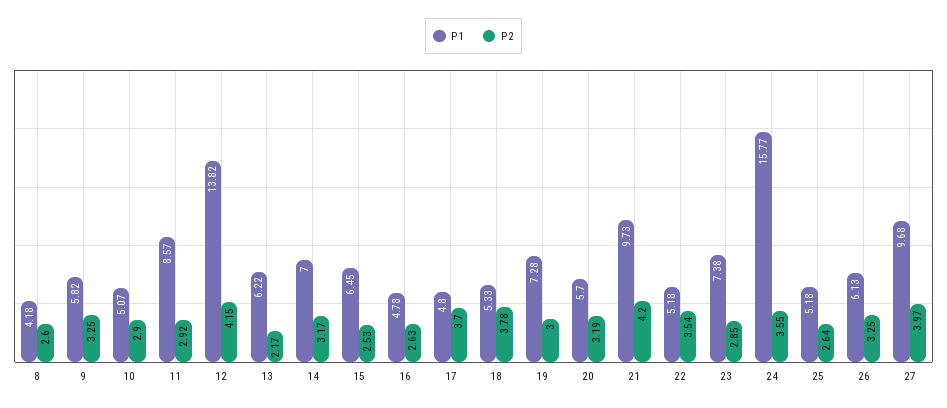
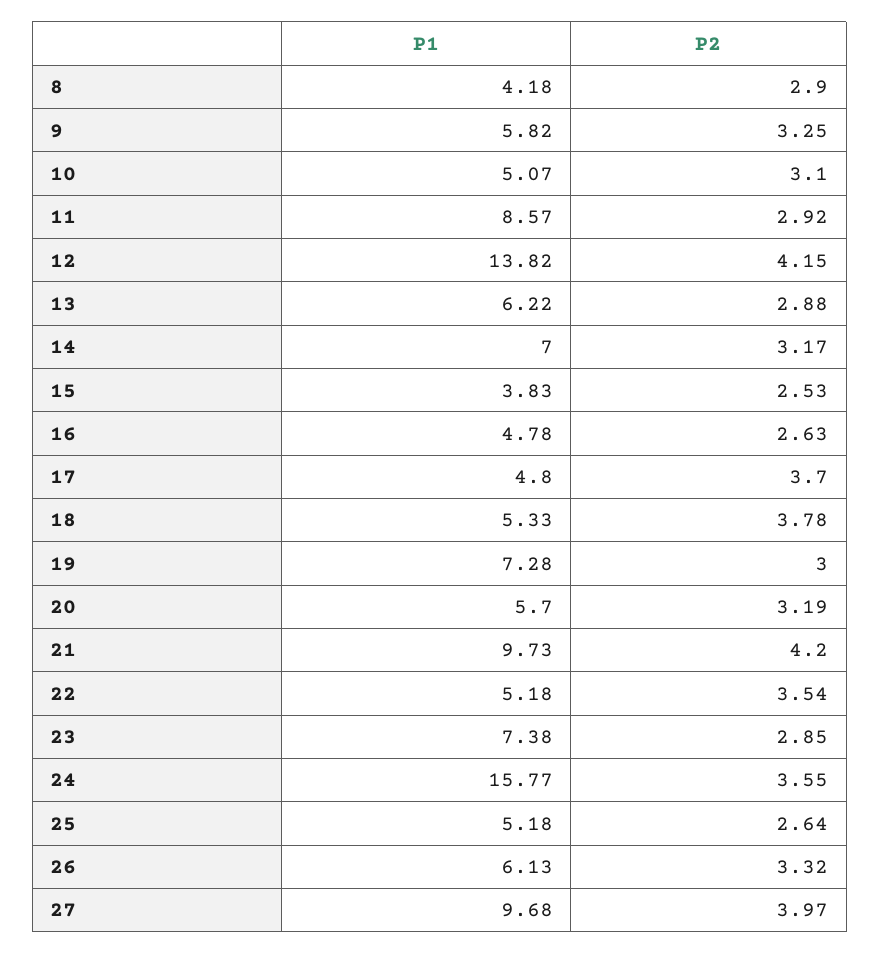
P2, 8: 2.6 -> 2.9
P2, 10: 2.9 -> 3.1
P2, 13: 2.17 -> 2.88
P1, 15: 6.45 -> 3.83
P2, 26: 3.25 -> 3.32

